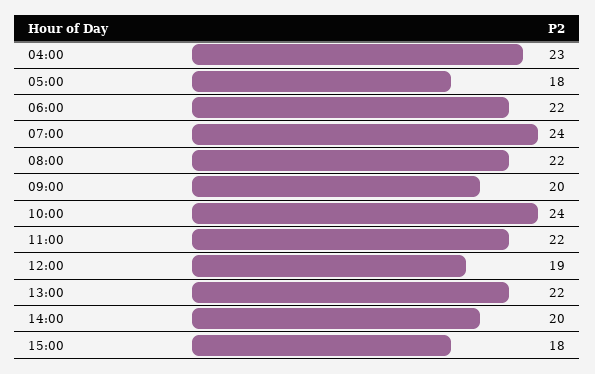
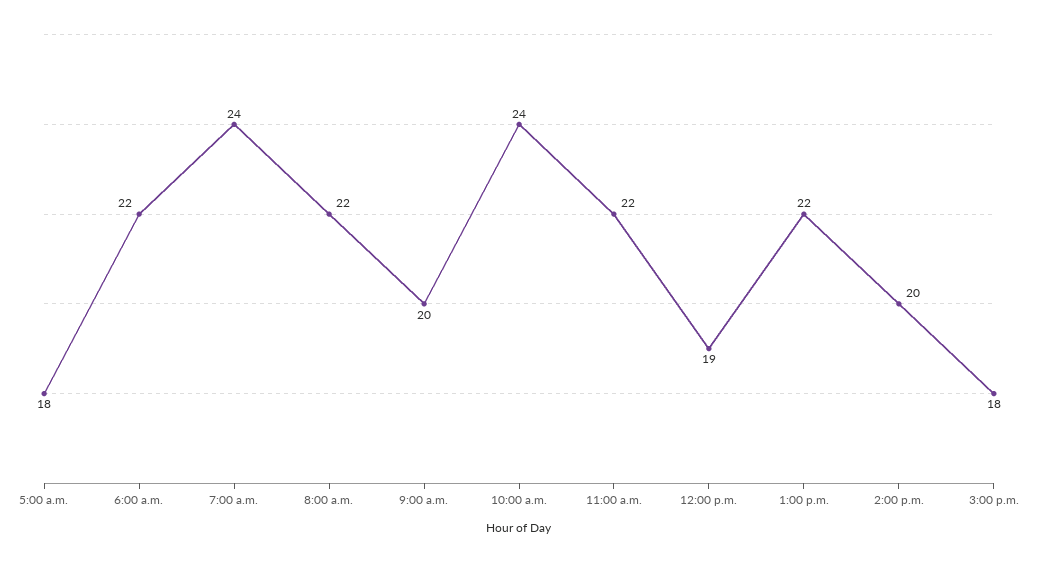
04:00: 23 -> none

